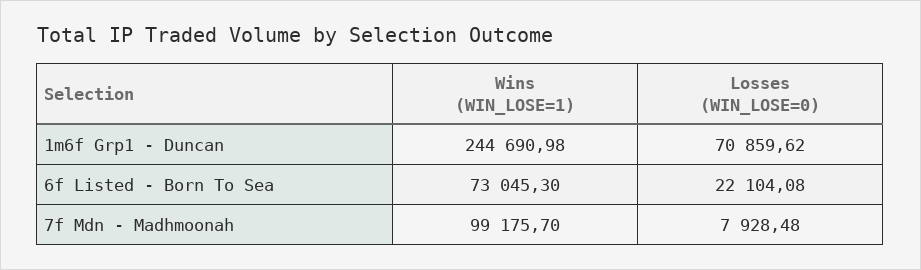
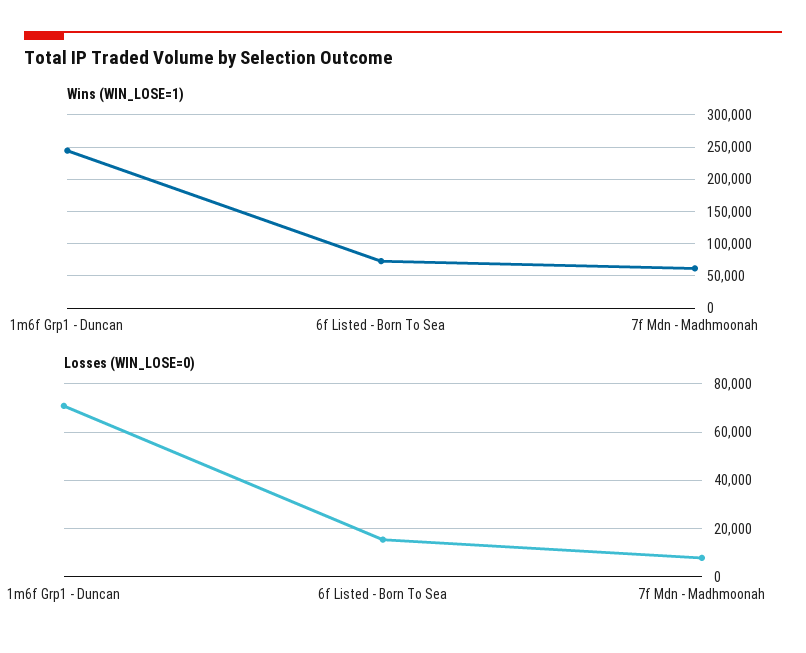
Losses (WIN_LOSE=0), 6f Listed - Born To Sea: 22104.08 -> 15000
Wins (WIN_LOSE=1), 7f Mdn - Madhmoonah: 99175.7 -> 60000

